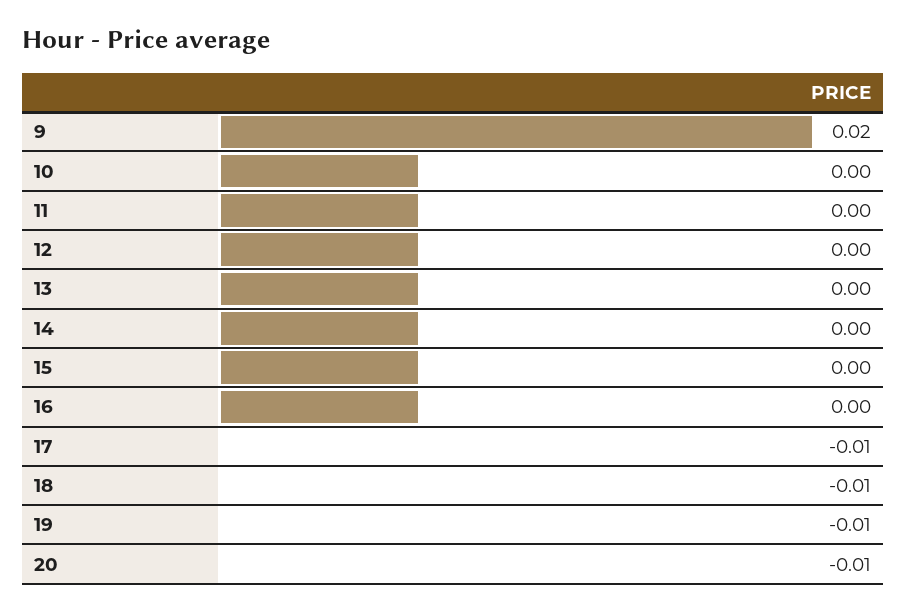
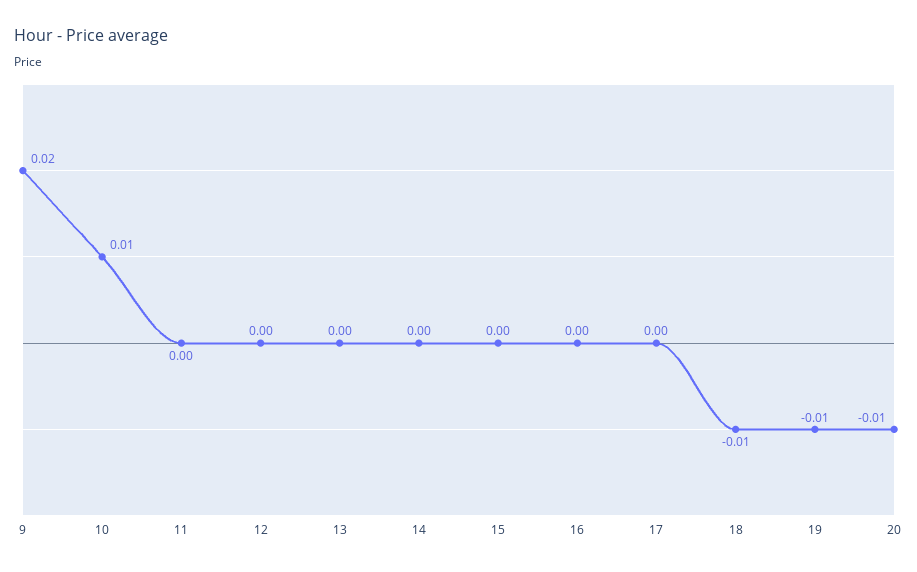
10: 0 -> 0.01
17: -0.01 -> 0

